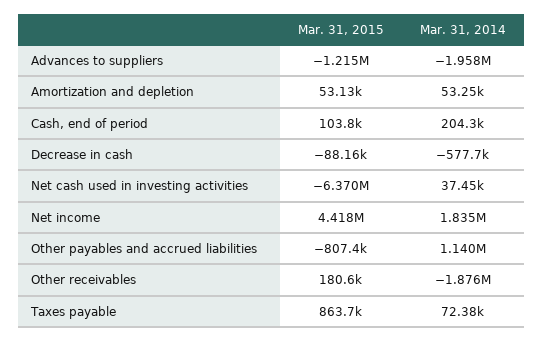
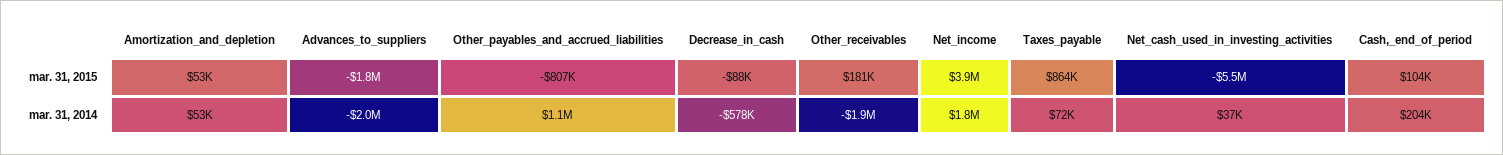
Mar. 31, 2015, Advances to suppliers: -1215000 -> -1800000
Mar. 31, 2015, Net cash used in investing activities: -6370000 -> -5500000
Mar. 31, 2015, Net income: 4418000 -> 3900000

